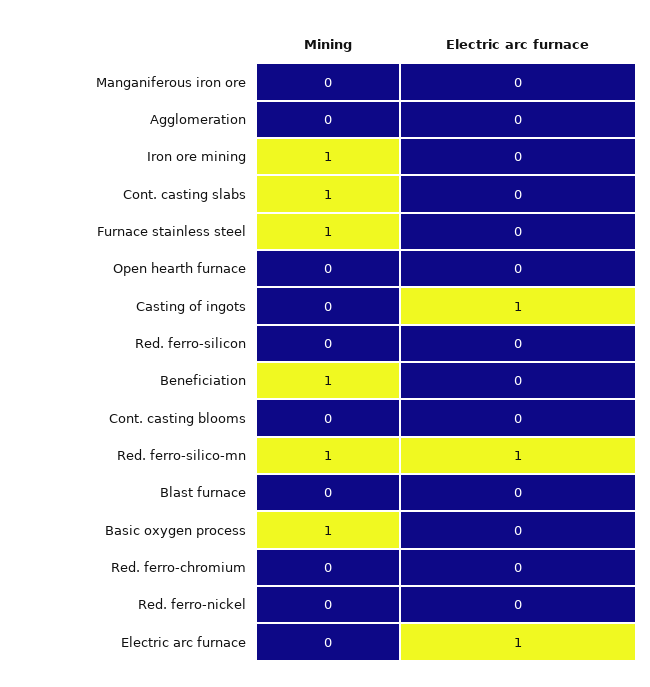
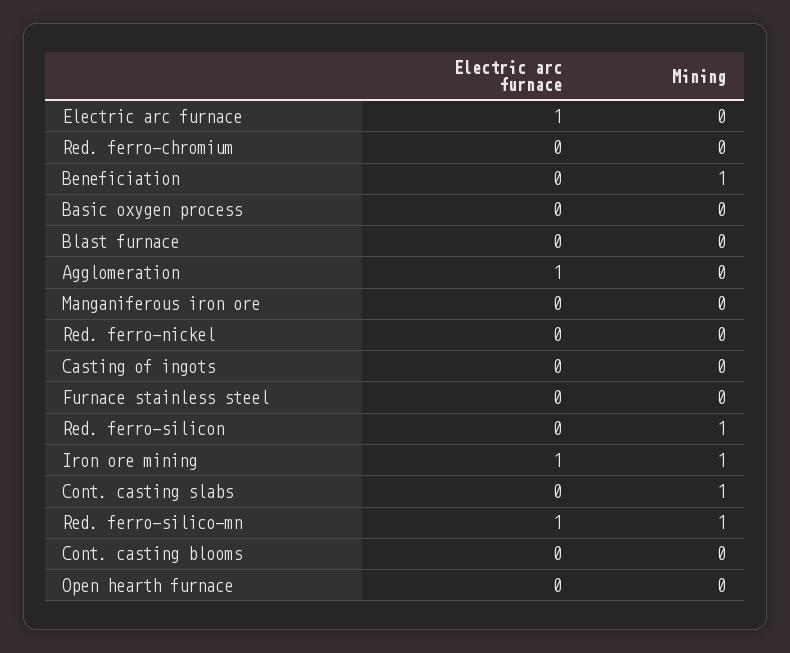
Electric arc furnace, Agglomeration: 0 -> 1
Electric arc furnace, Iron ore mining: 0 -> 1
Mining, Furnace stainless steel: 1 -> 0
Electric arc furnace, Casting of ingots: 1 -> 0
Mining, Red. ferro-silicon: 0 -> 1
Mining, Basic oxygen process: 1 -> 0

